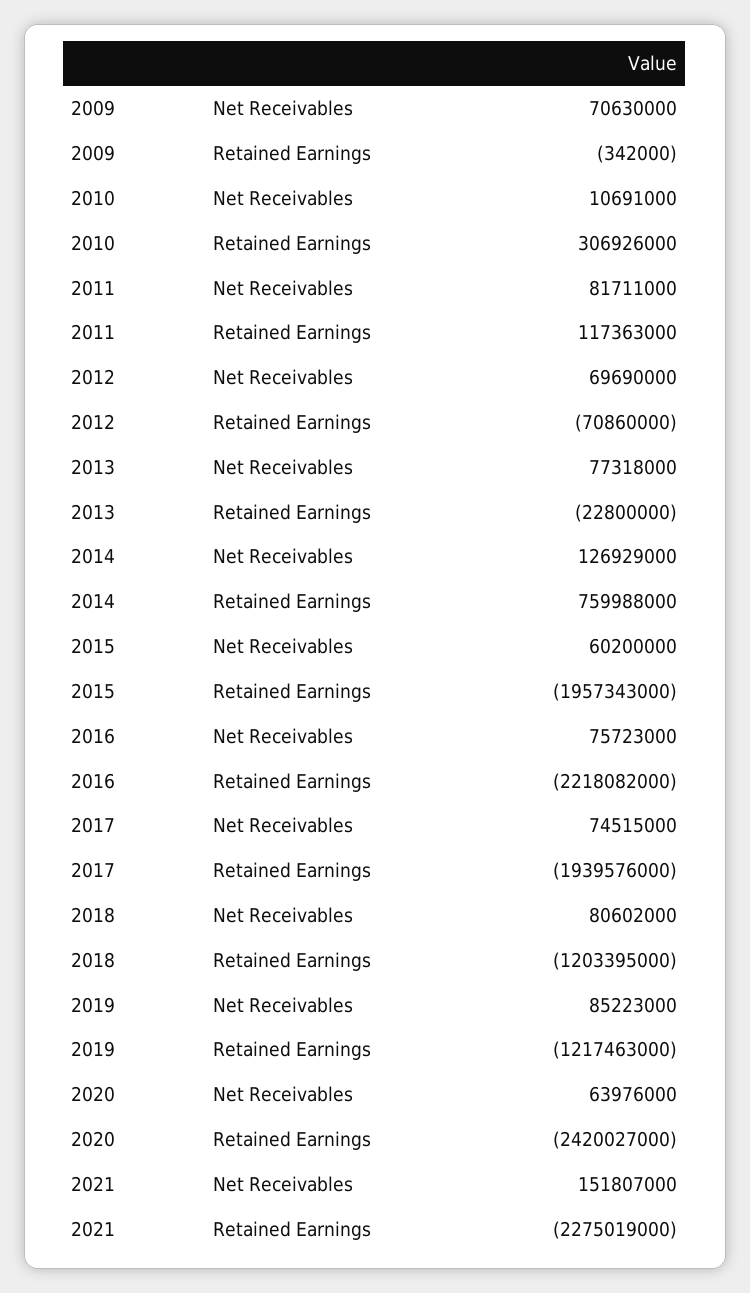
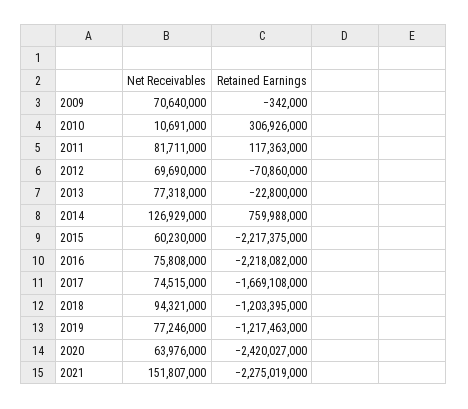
2009, Net Receivables: 70630000 -> 70640000
2015, Net Receivables: 60200000 -> 60230000
2015, Retained Earnings: -1957343000 -> -2217375000
2016, Net Receivables: 75723000 -> 75808000
2017, Retained Earnings: -1939576000 -> -1669108000
2018, Net Receivables: 80602000 -> 94321000
2019, Net Receivables: 85223000 -> 77246000

